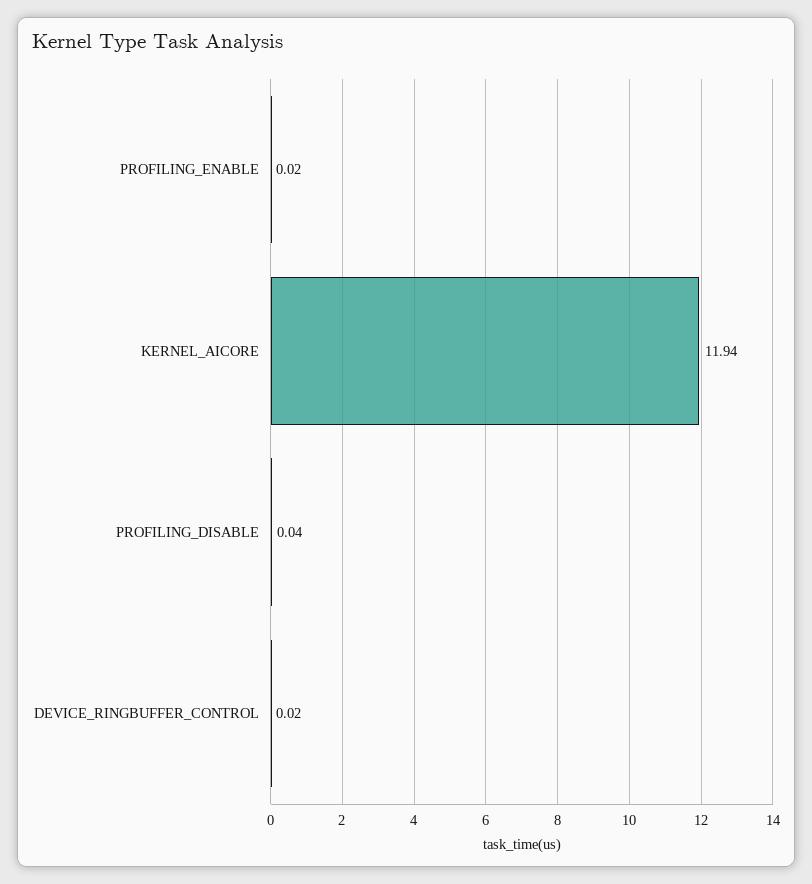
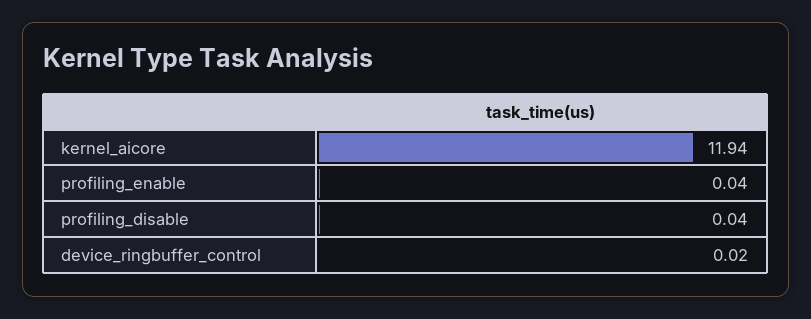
PROFILING_ENABLE: 0.02 -> 0.04

